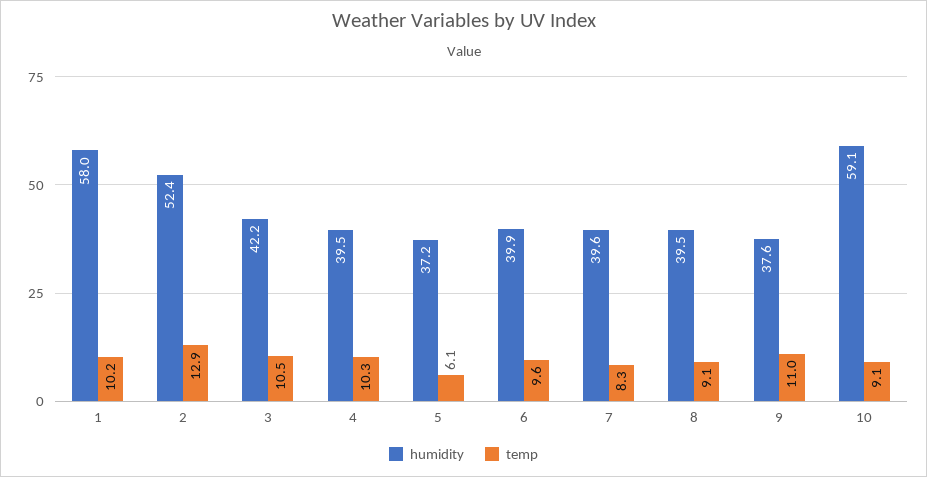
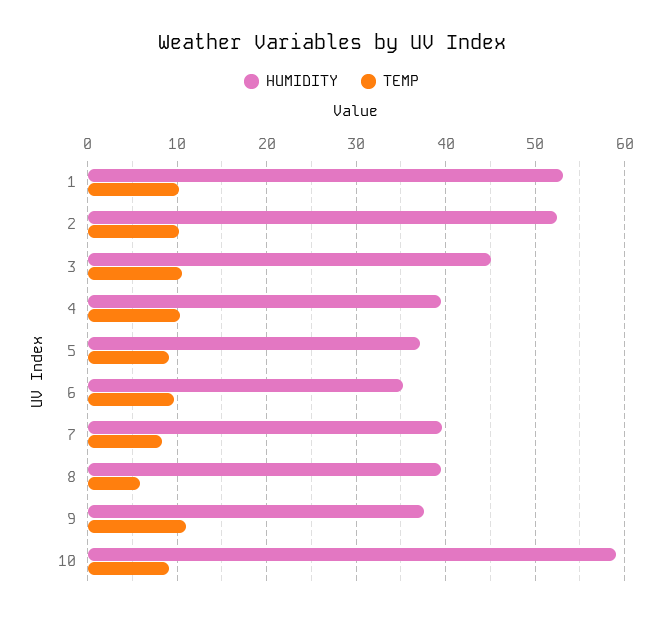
humidity, 1: 58 -> 53
temp, 2: 12.9 -> 10
humidity, 3: 42.2 -> 45
temp, 5: 6.1 -> 9
humidity, 6: 39.9 -> 35
temp, 8: 9.1 -> 6

